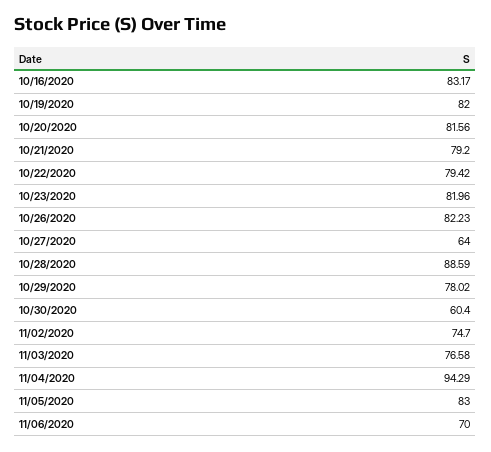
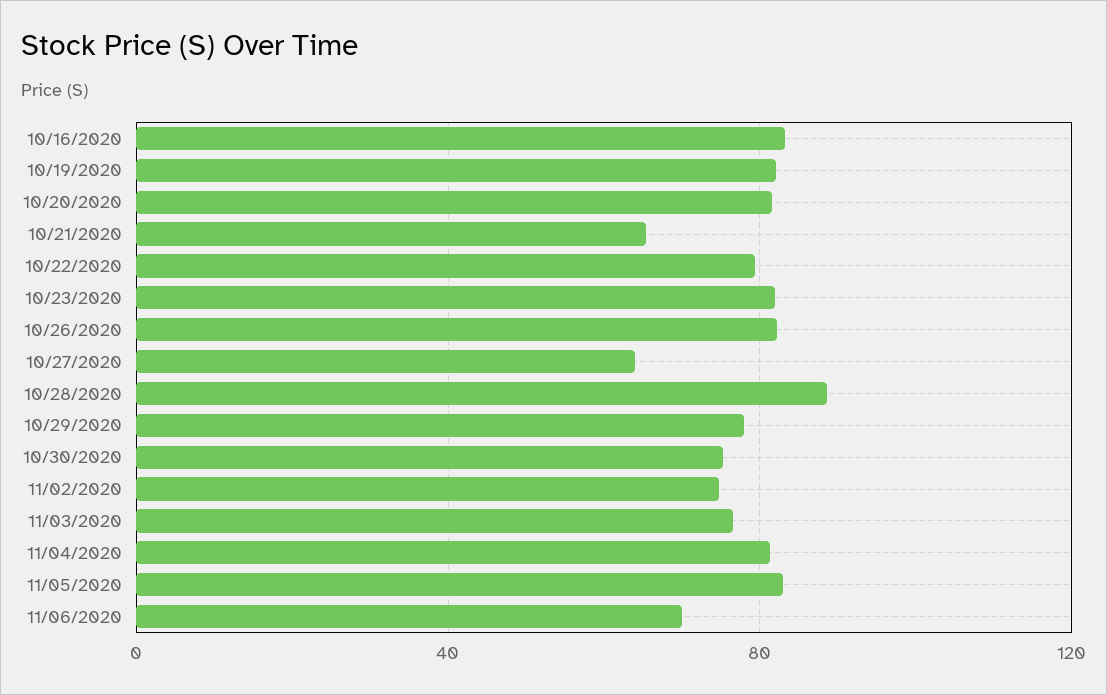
10/21/2020: 79.2 -> 65
10/30/2020: 60.4 -> 75
11/04/2020: 94.29 -> 80

